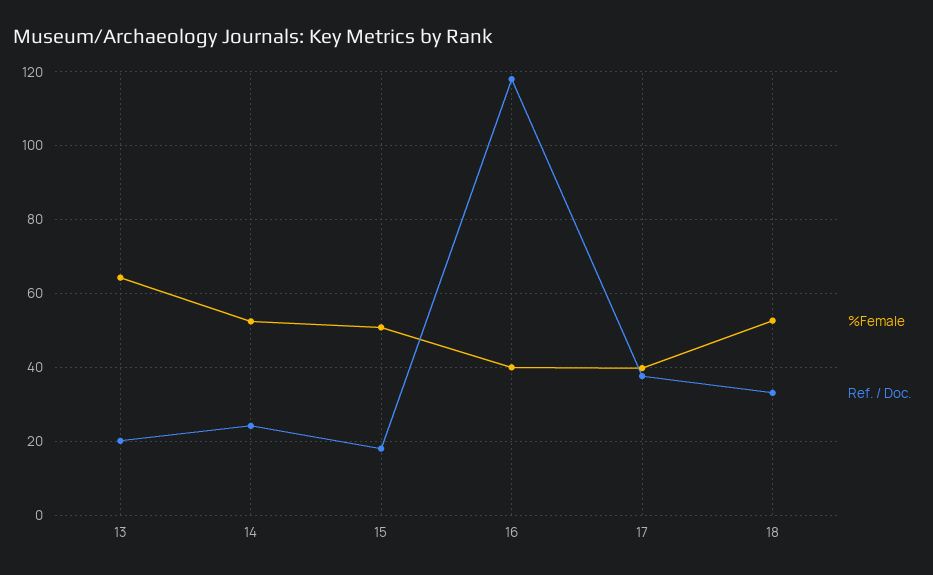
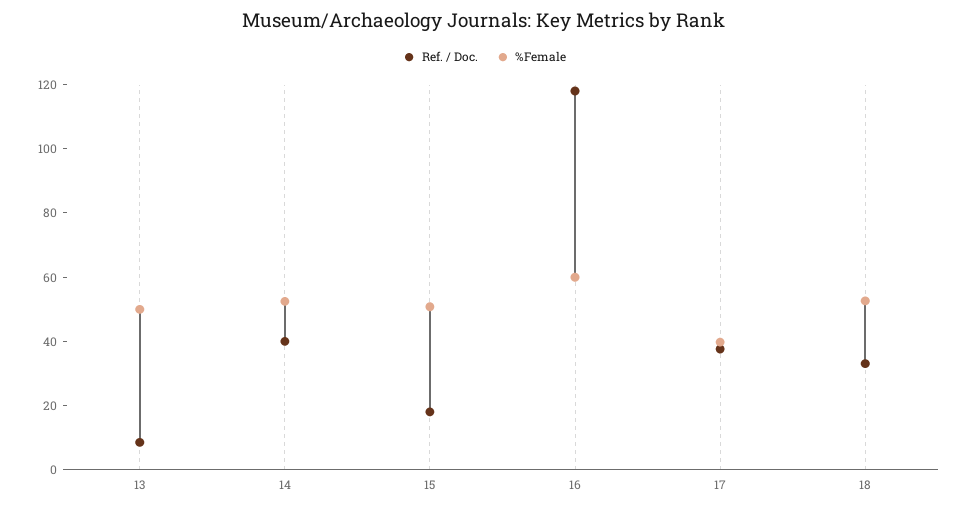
%Female, 13: 64 -> 50
Ref. / Doc., 13: 20 -> 10
Ref. / Doc., 14: 24 -> 40
%Female, 16: 40 -> 60

